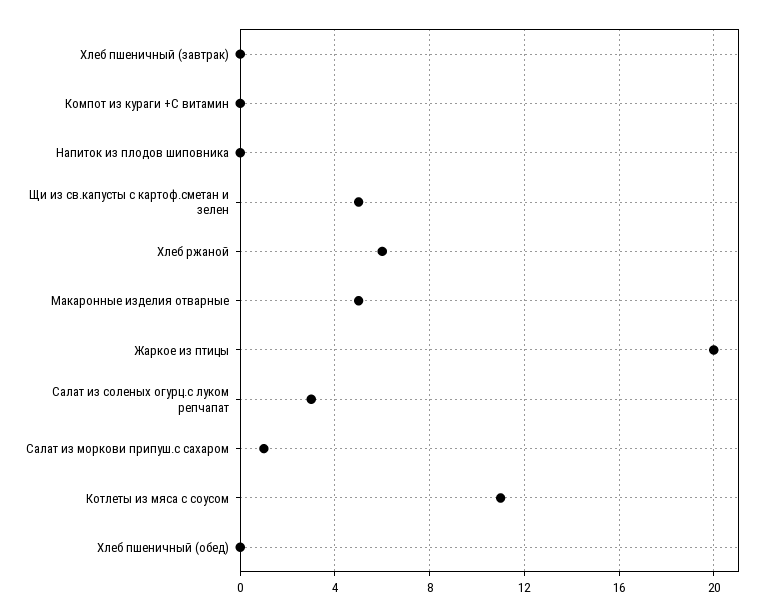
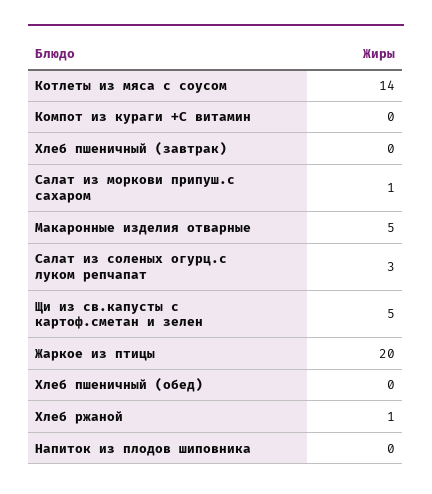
Хлеб ржаной: 6 -> 1
Котлеты из мяса с соусом: 11 -> 14

